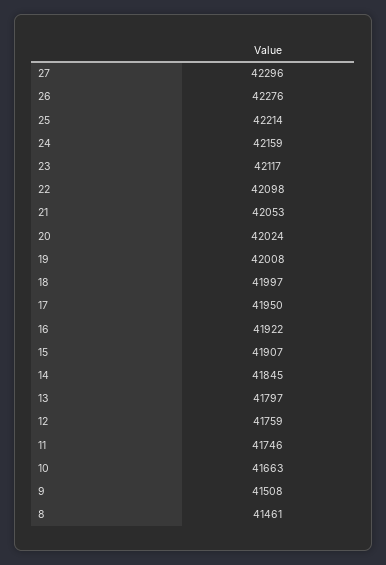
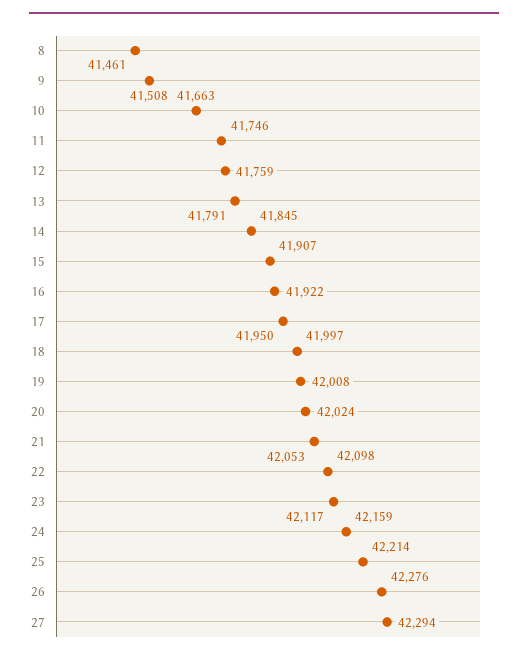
27: 42296 -> 42294
13: 41797 -> 41791

